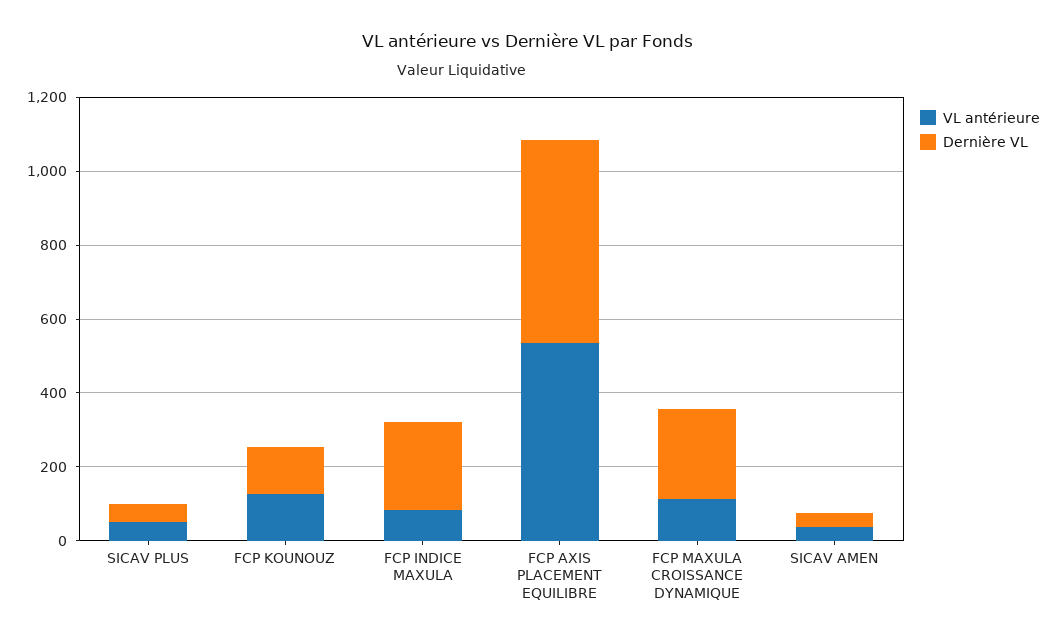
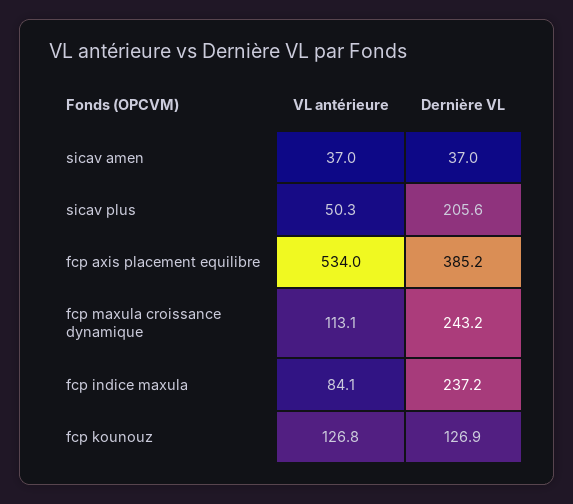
Dernière VL, SICAV PLUS: 50 -> 205.6
Dernière VL, FCP AXIS PLACEMENT EQUILIBRE: 550 -> 385.2

